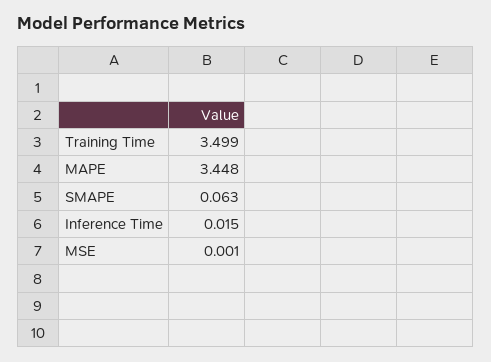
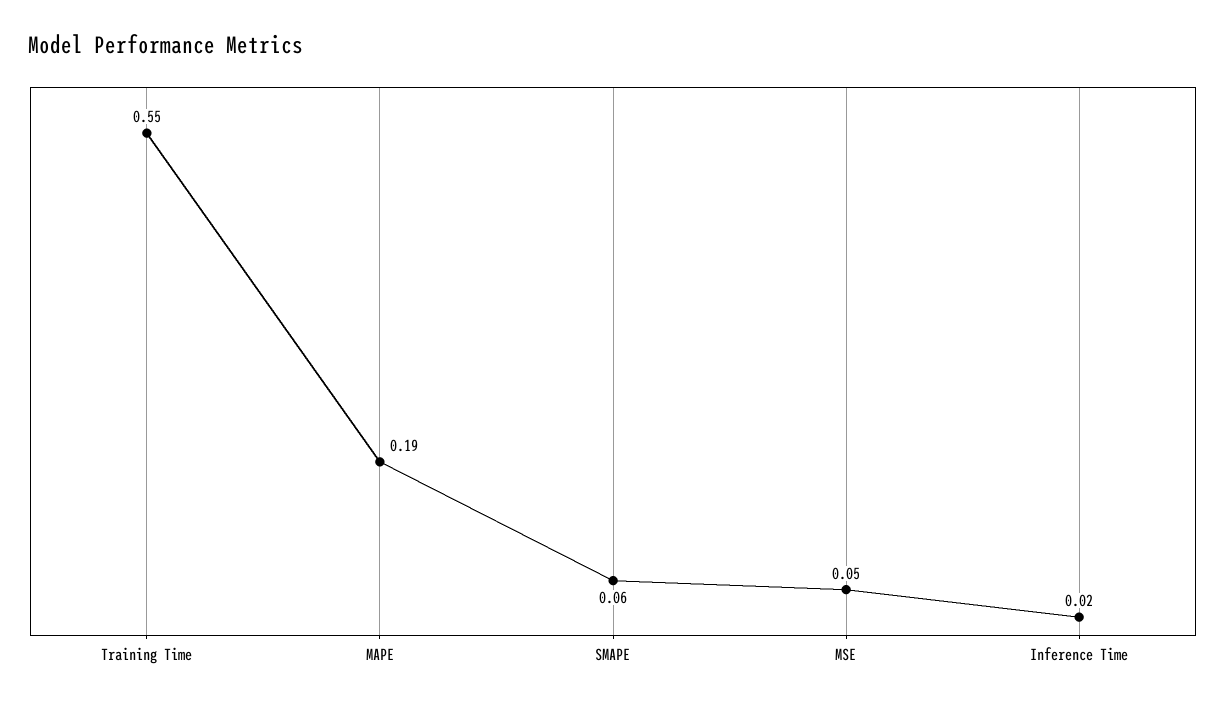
Training Time: 3.499 -> 0.55
MAPE: 3.448 -> 0.19
MSE: 0.001 -> 0.05

